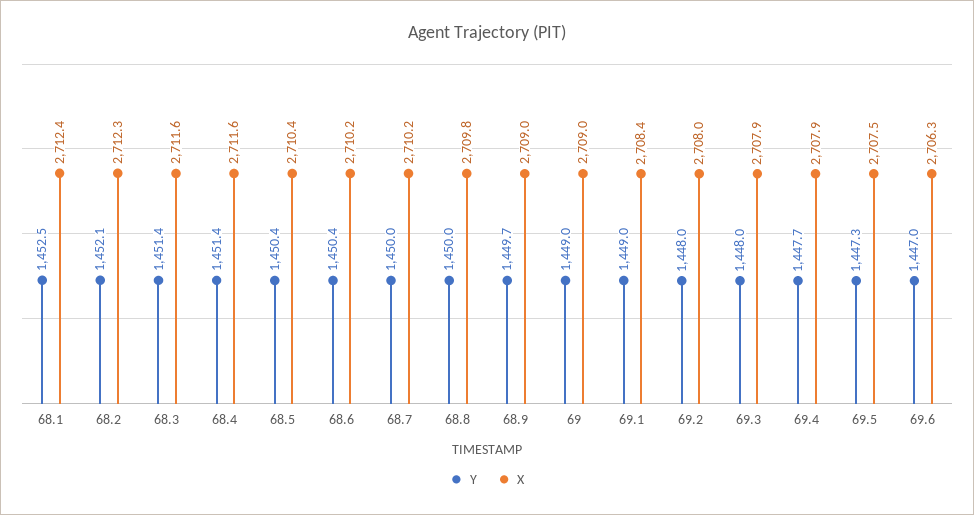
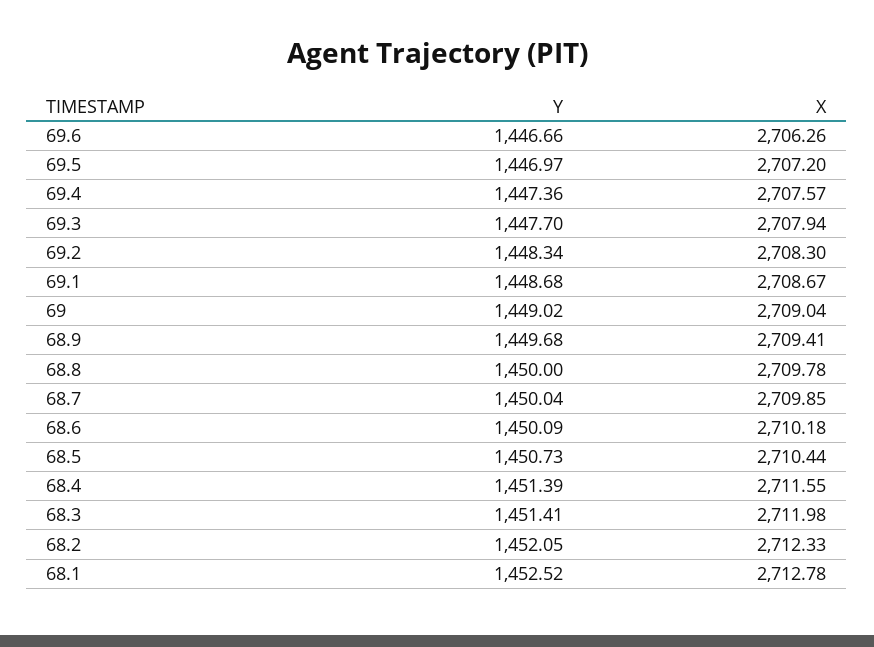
X, 68.1: 2712.4 -> 2712.78
X, 68.3: 2711.6 -> 2711.98
Y, 68.5: 1450.4 -> 1450.73
Y, 68.6: 1450.4 -> 1450.09
X, 68.7: 2710.2 -> 2709.85
X, 68.9: 2709 -> 2709.41
Y, 69.1: 1449 -> 1448.68
X, 69.1: 2708.4 -> 2708.67
Y, 69.2: 1448 -> 1448.34
X, 69.2: 2708 -> 2708.3
Y, 69.3: 1448 -> 1447.7
Y, 69.4: 1447.7 -> 1447.36
X, 69.4: 2707.9 -> 2707.57
Y, 69.5: 1447.3 -> 1446.97
X, 69.5: 2707.5 -> 2707.2
Y, 69.6: 1447 -> 1446.66

